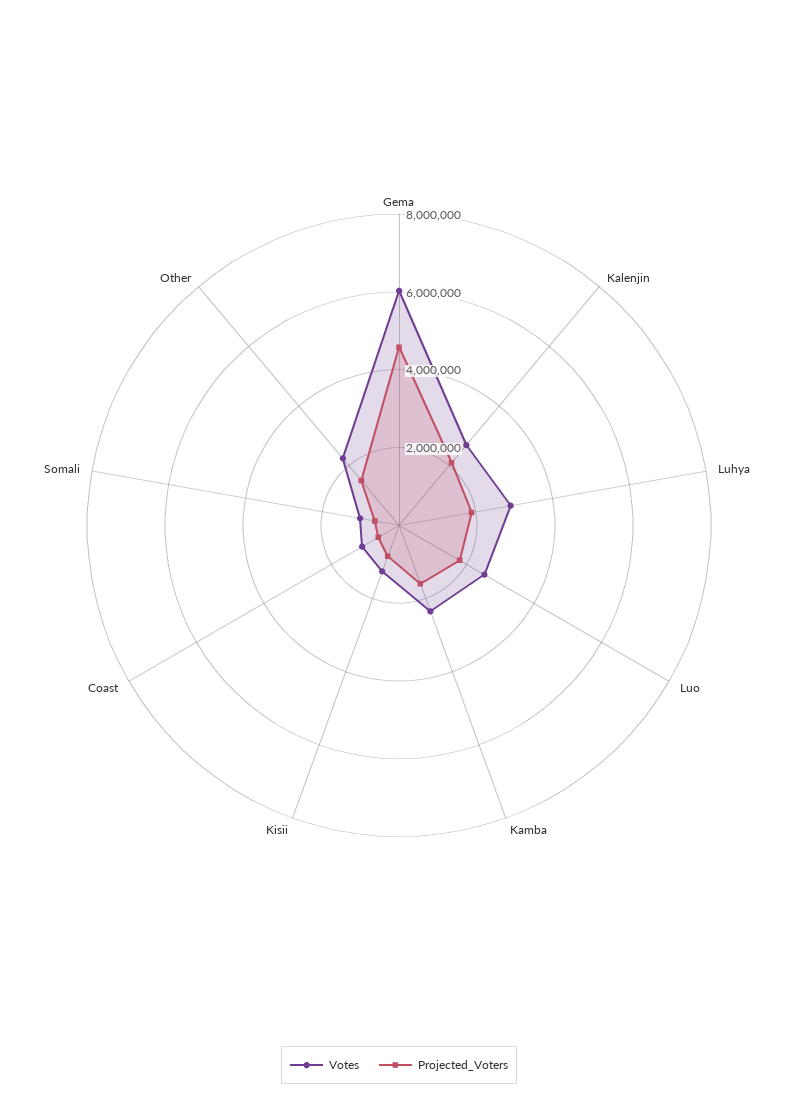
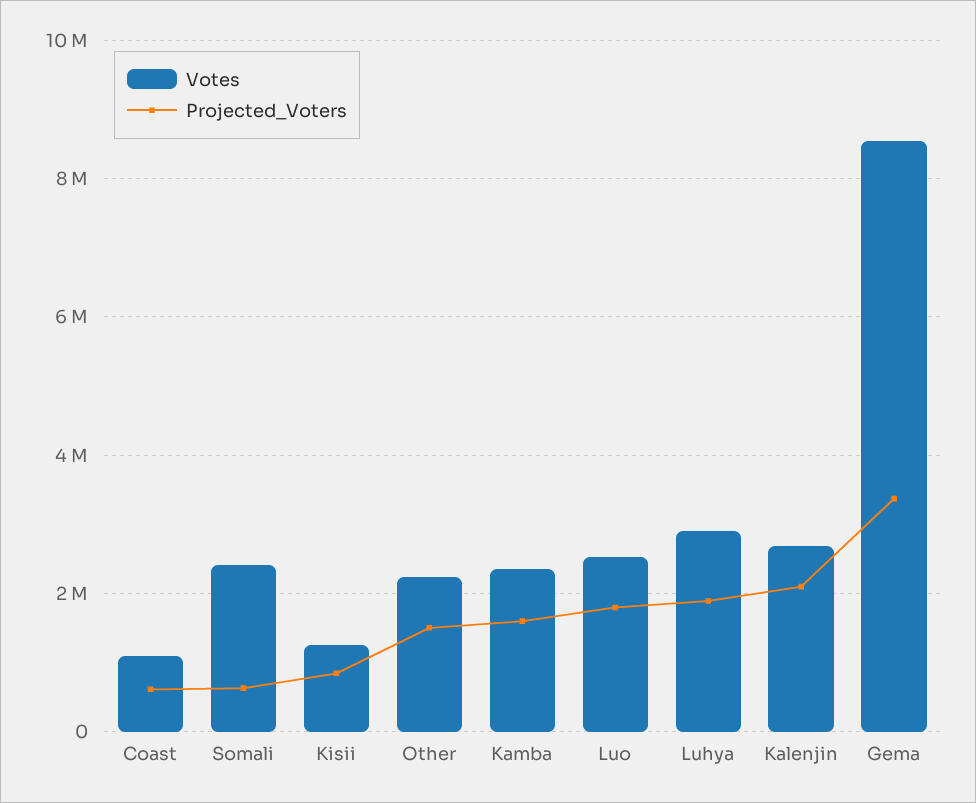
Votes, Gema: 6000000 -> 8600000
Projected_Voters, Gema: 4500000 -> 3400000
Votes, Somali: 1000000 -> 2400000

